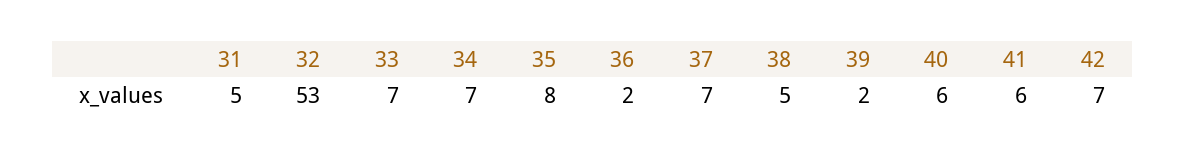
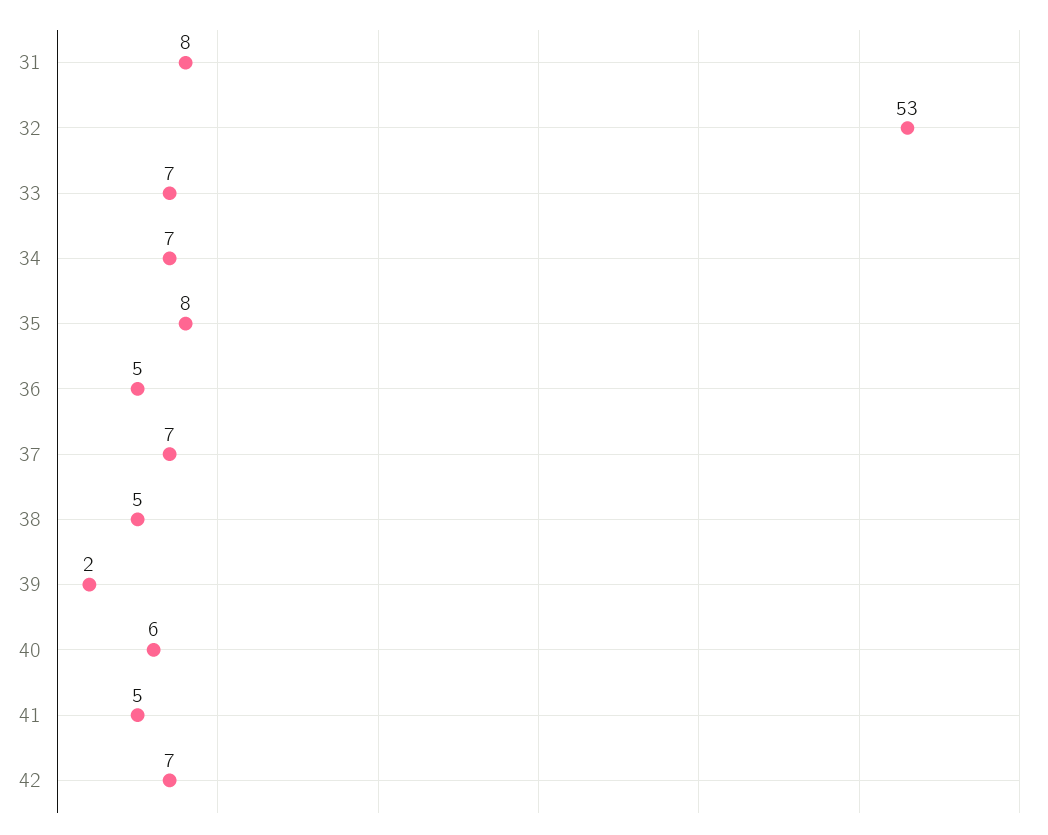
31: 5 -> 8
36: 2 -> 5
41: 6 -> 5

